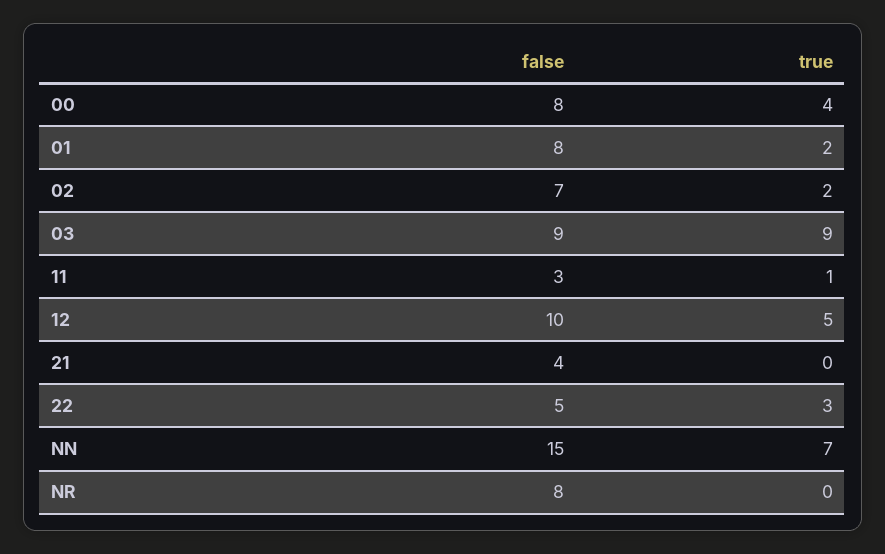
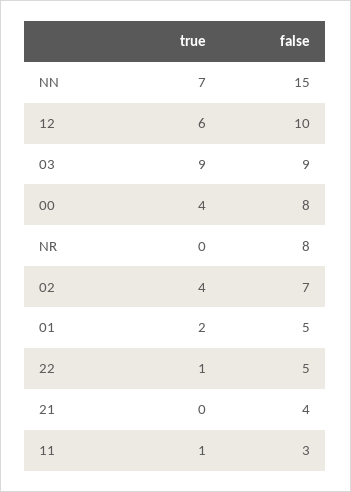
false, 01: 8 -> 5
true, 02: 2 -> 4
true, 12: 5 -> 6
true, 22: 3 -> 1

